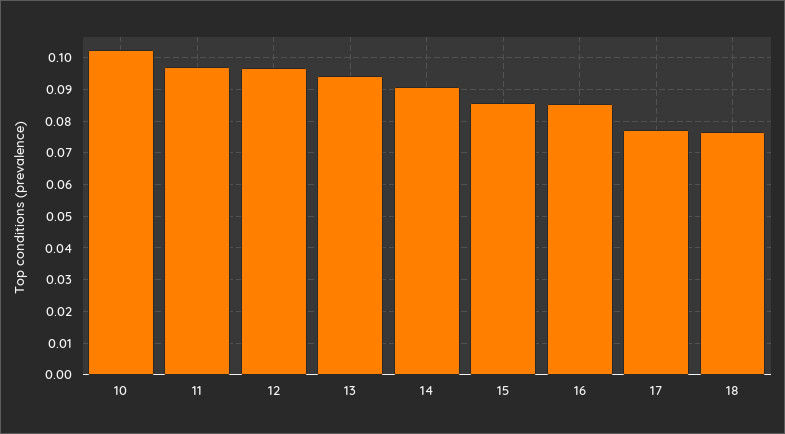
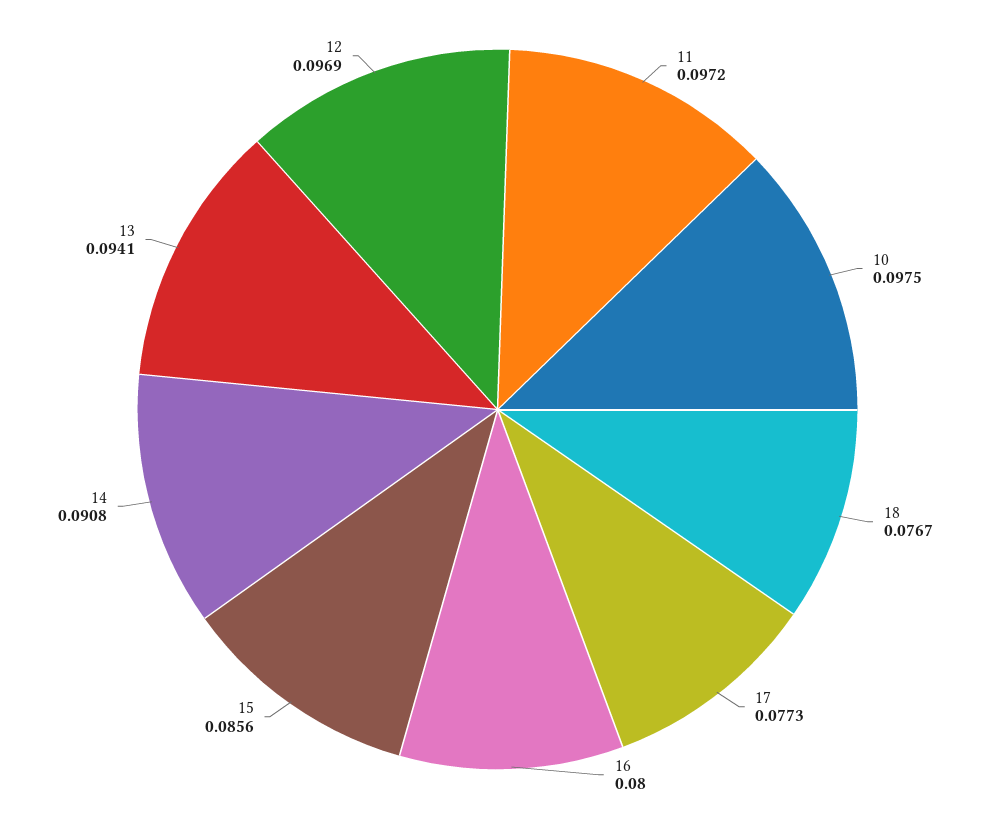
10: 0.102 -> 0.0975
16: 0.086 -> 0.08

